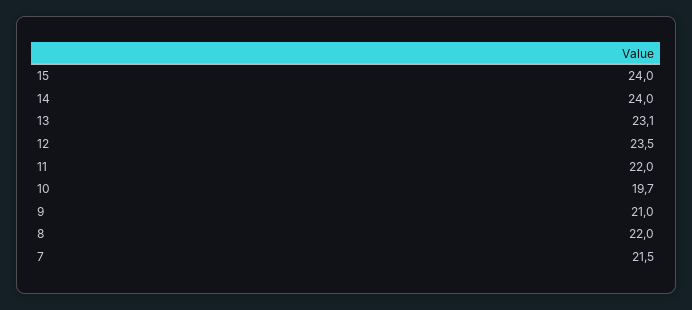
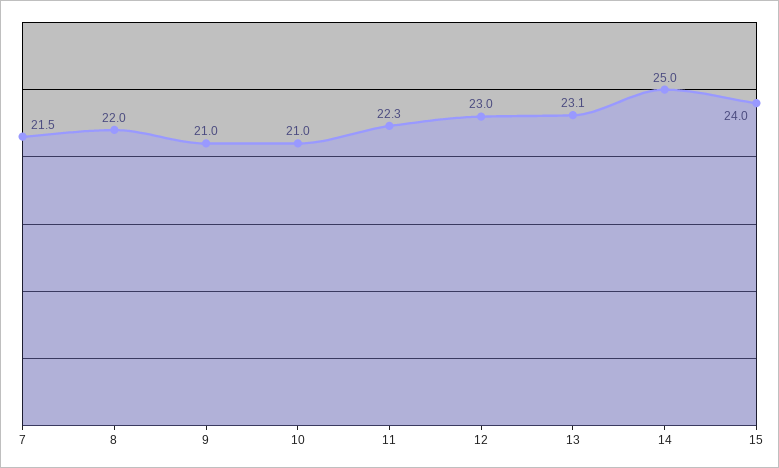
14: 24 -> 25
12: 23.5 -> 23
11: 22 -> 22.3
10: 19.7 -> 21

